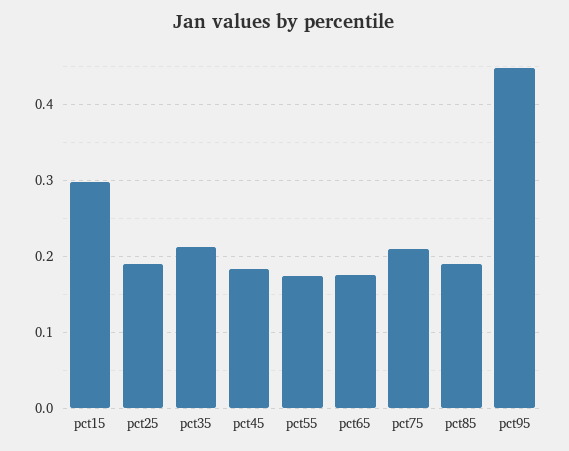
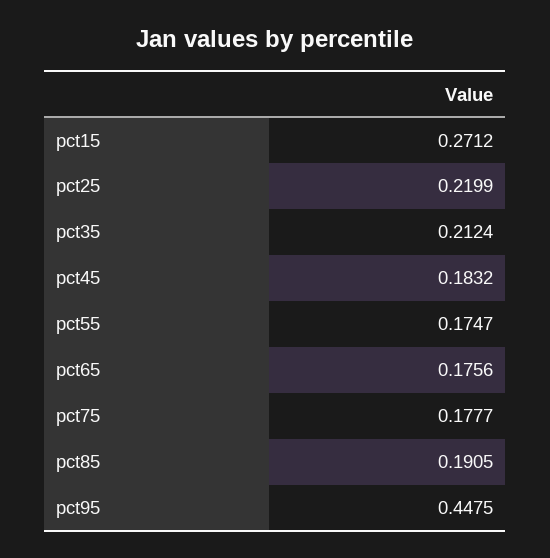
pct15: 0.3 -> 0.2712
pct25: 0.19 -> 0.2199
pct75: 0.21 -> 0.1777

